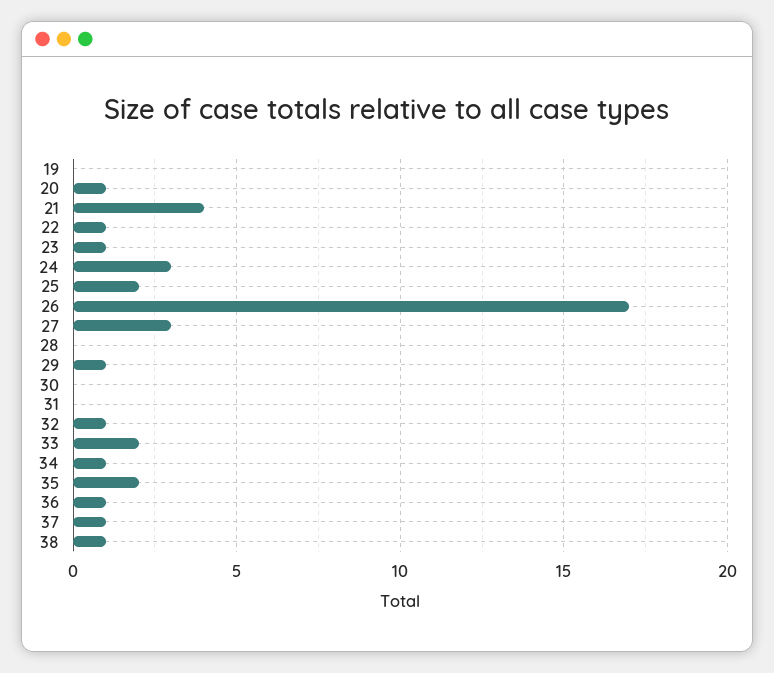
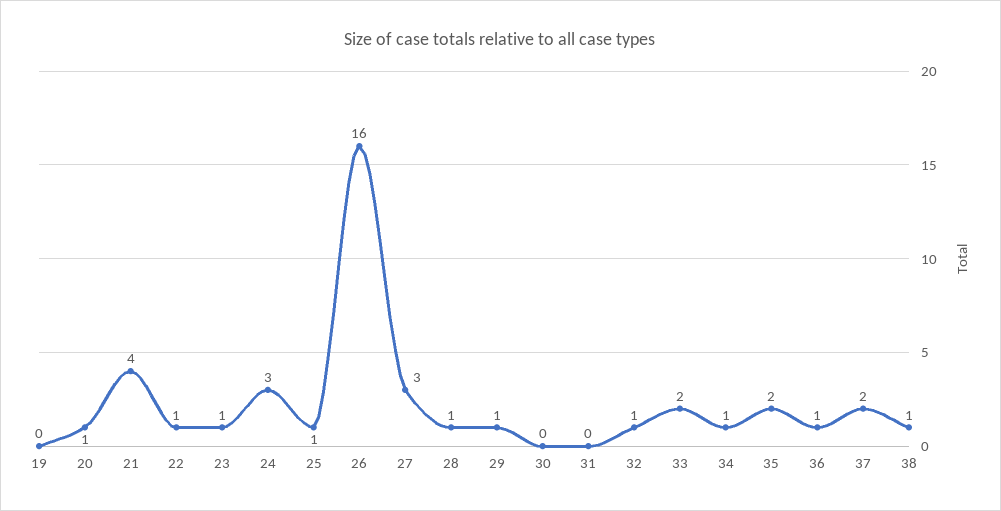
25: 2 -> 1
26: 17 -> 16
28: 0 -> 1
37: 1 -> 2

